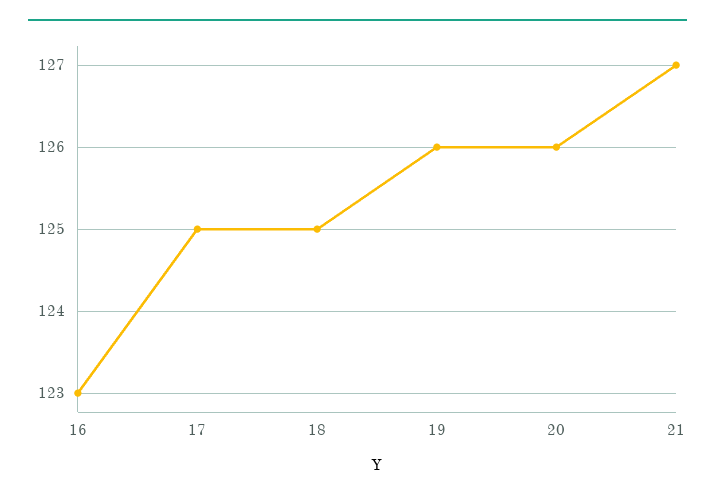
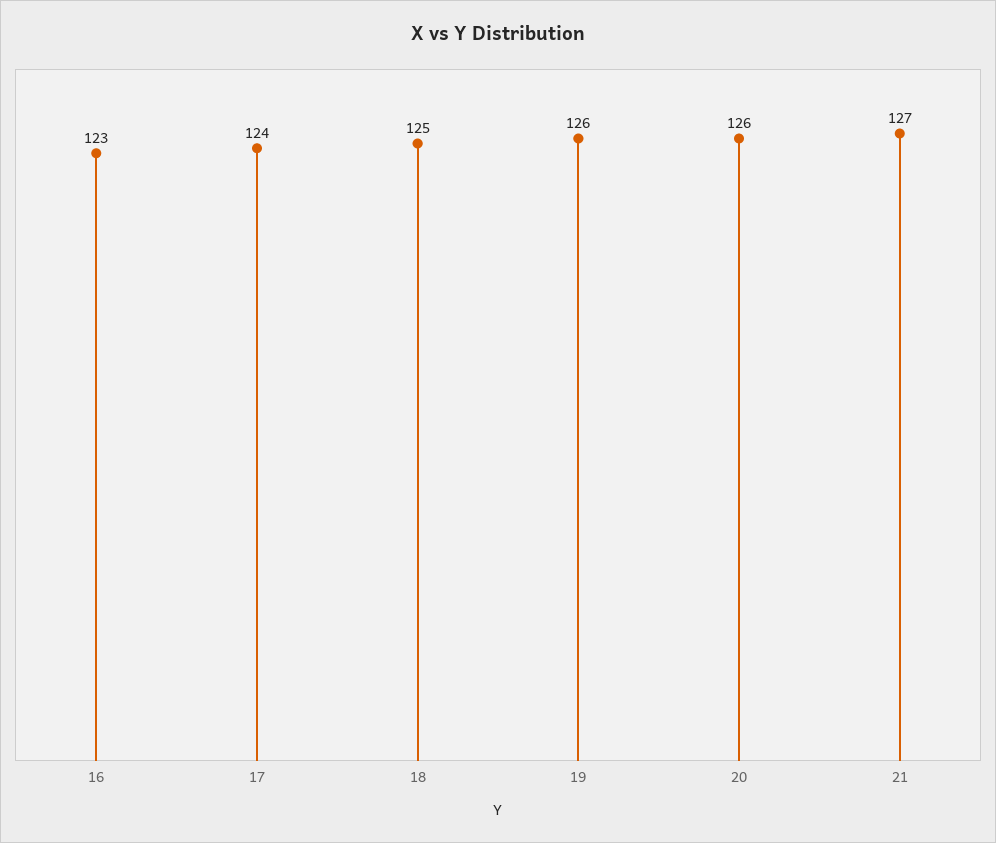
17: 125 -> 124

